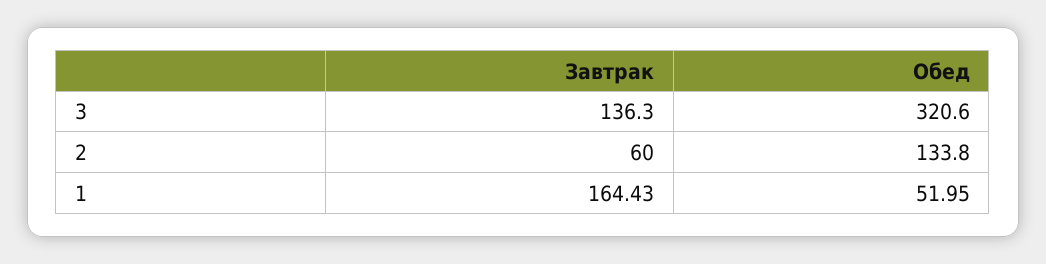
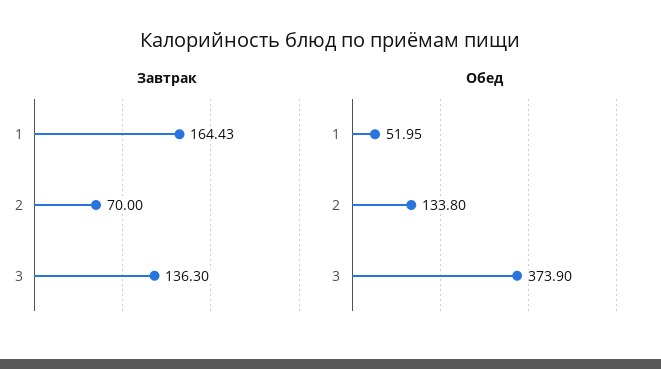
Обед, 3: 320.6 -> 373.9
Завтрак, 2: 60 -> 70

